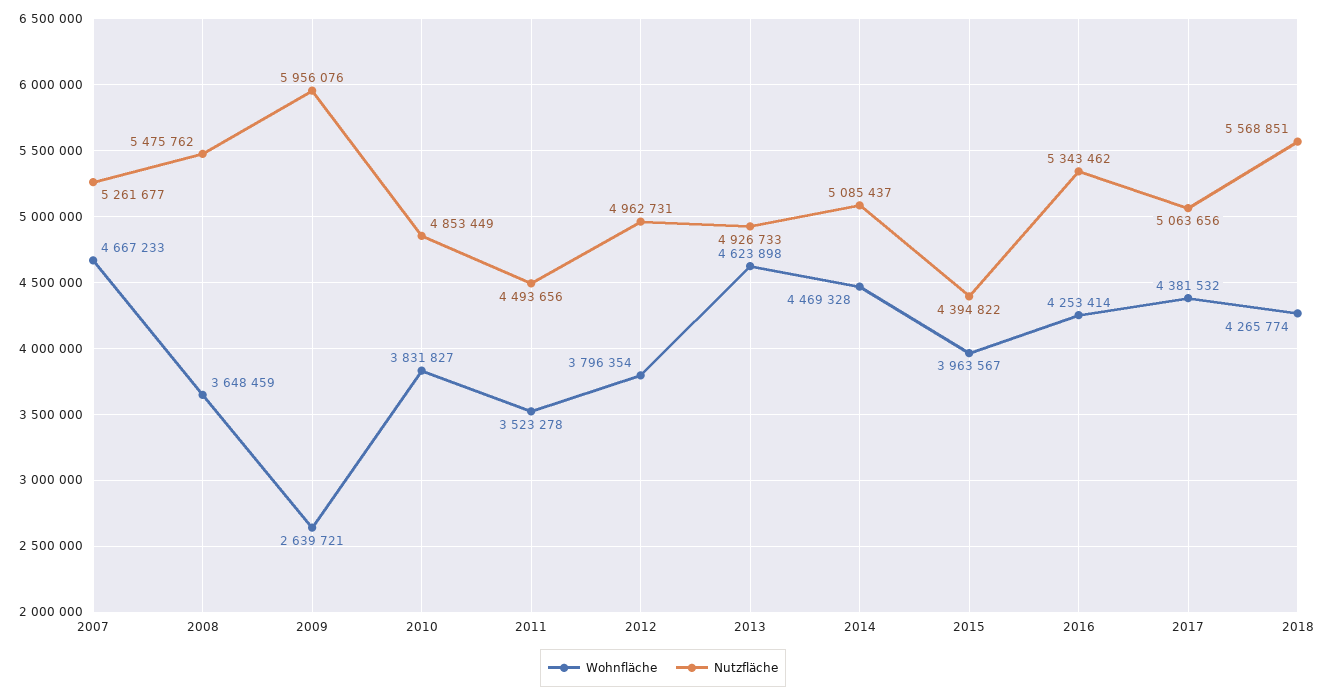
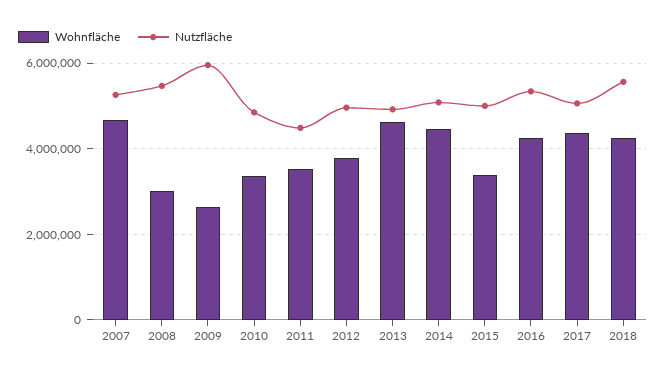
Wohnfläche, 2008: 3648459 -> 3000000
Wohnfläche, 2010: 3831827 -> 3400000
Wohnfläche, 2015: 3963567 -> 3400000
Nutzfläche, 2015: 4394822 -> 5000000

